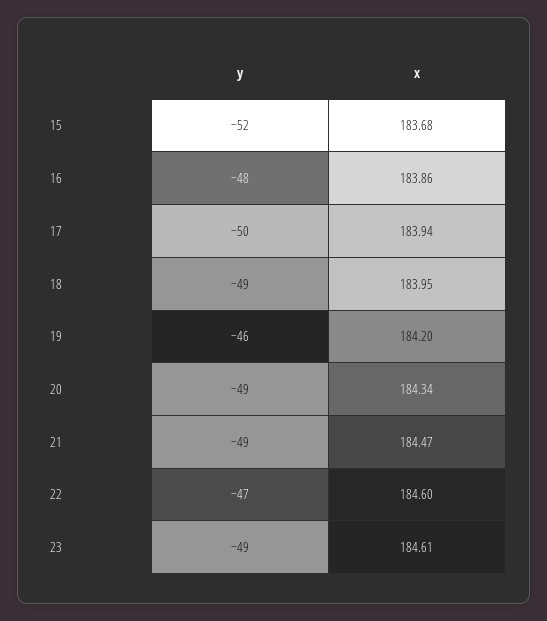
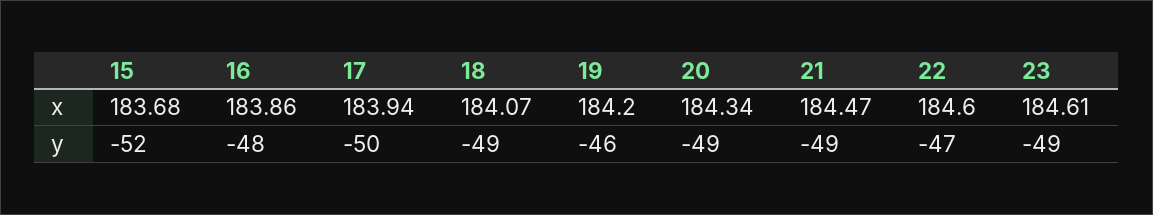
x, 18: 183.95 -> 184.07

